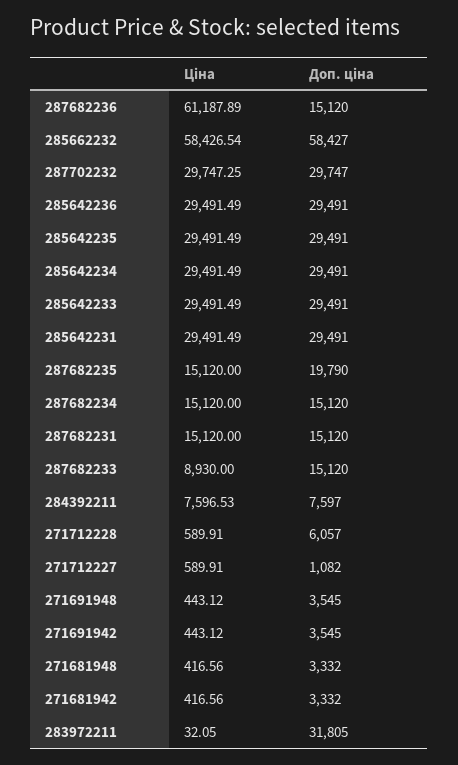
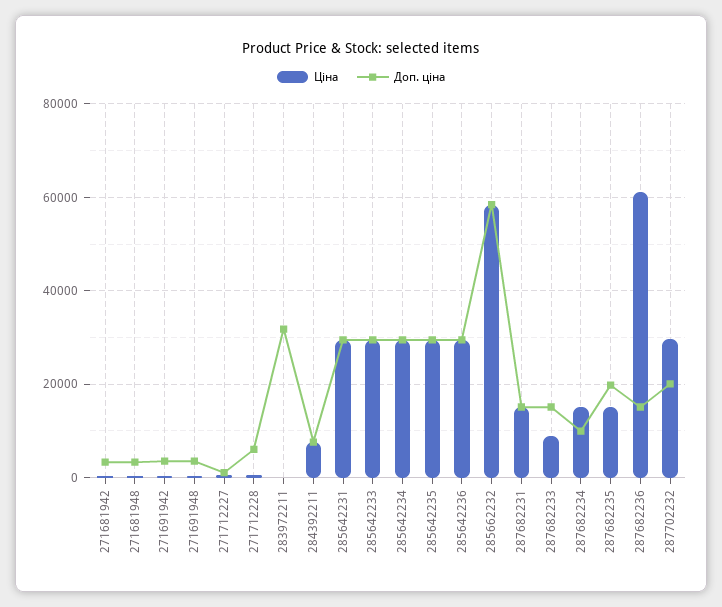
Доп. ціна, 287702232: 29747 -> 20000
Доп. ціна, 287682234: 15120 -> 10000

